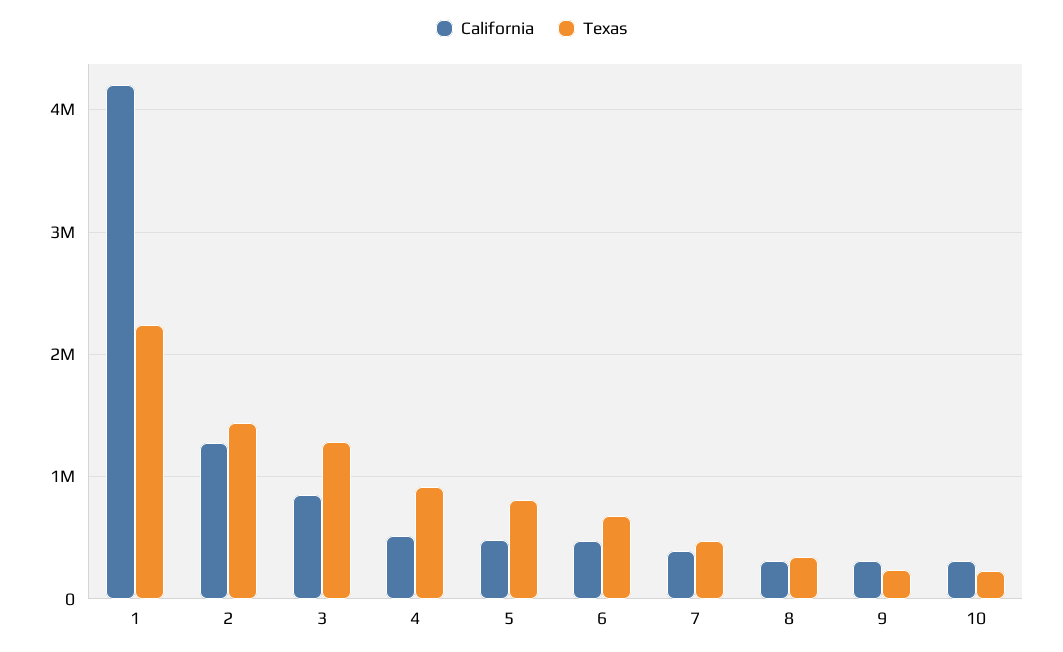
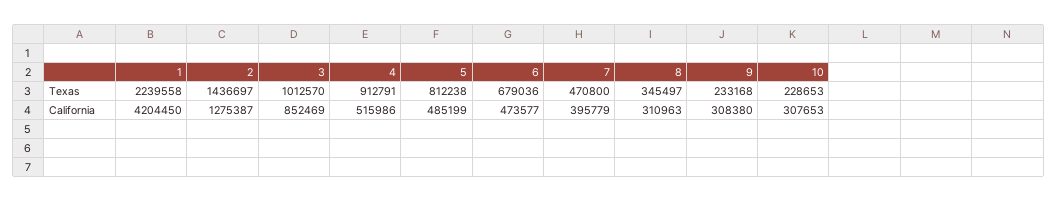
Texas, 3: 1300000 -> 1012570

